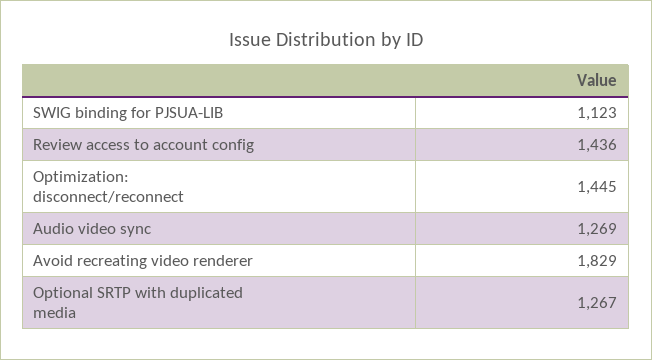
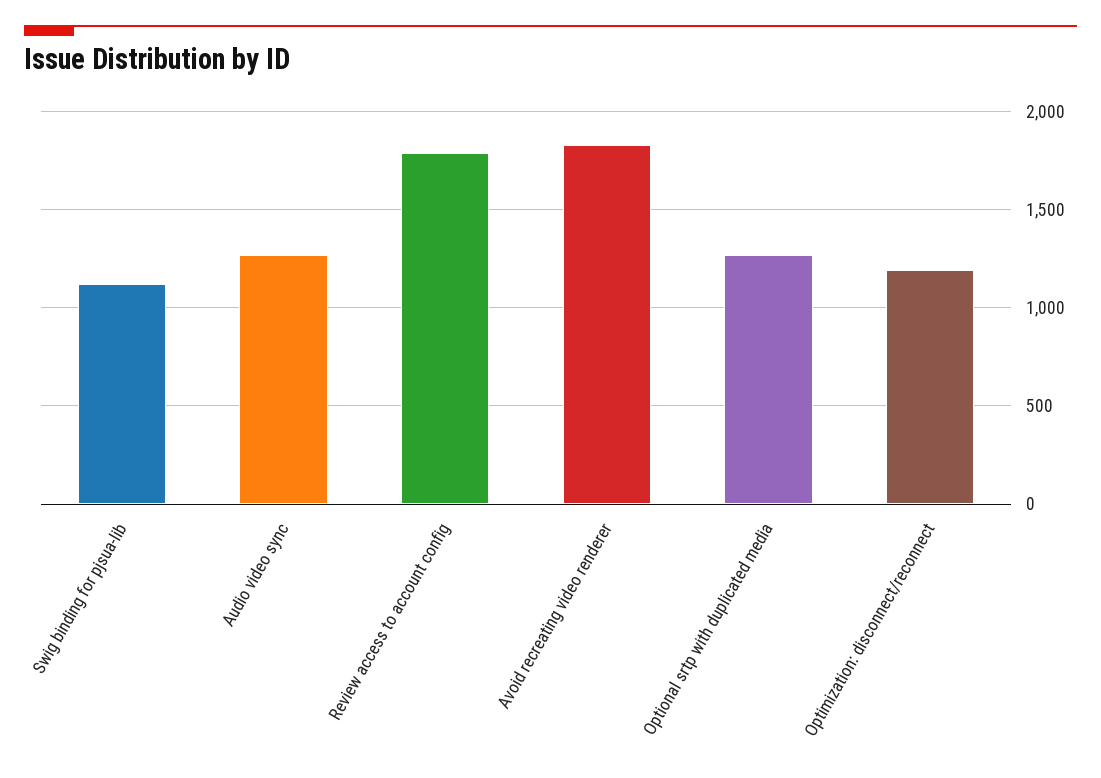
Review access to account config: 1436 -> 1800
Optimization: disconnect/reconnect: 1445 -> 1200

